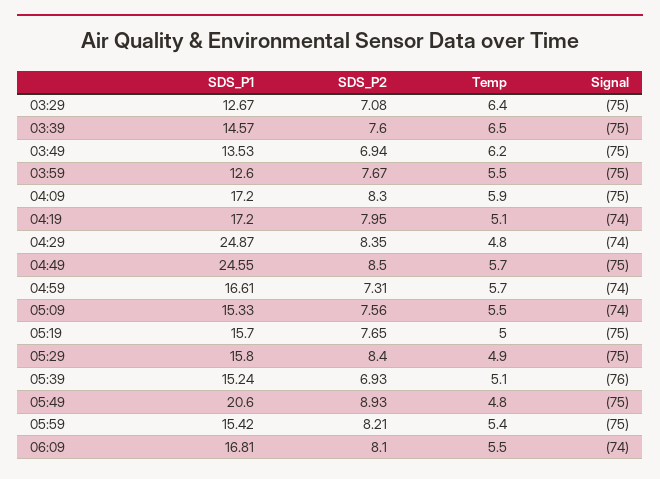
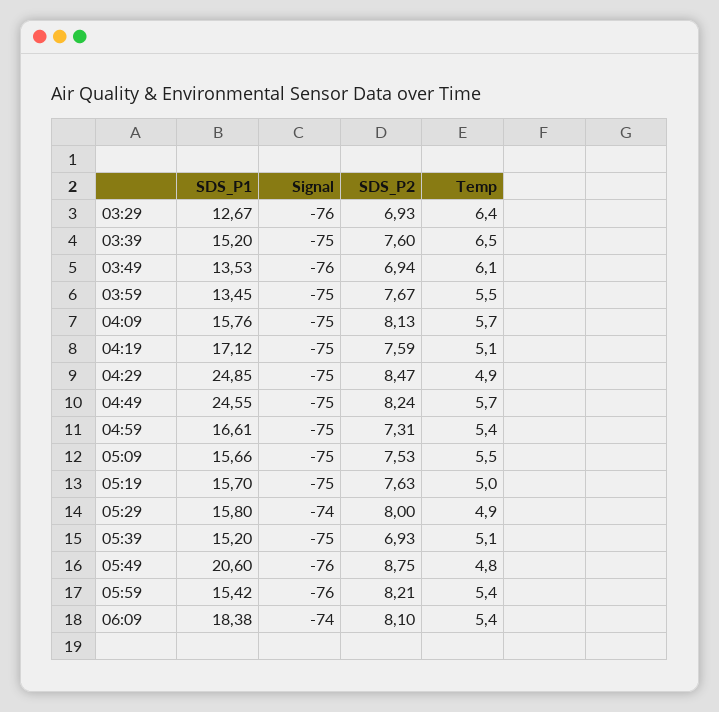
SDS_P2, 03:29: 7.08 -> 6.93
Signal, 03:29: -75 -> -76
SDS_P1, 03:39: 14.57 -> 15.2
Temp, 03:49: 6.2 -> 6.1
Signal, 03:49: -75 -> -76
SDS_P1, 03:59: 12.6 -> 13.45
SDS_P1, 04:09: 17.2 -> 15.76
SDS_P2, 04:09: 8.3 -> 8.13
Temp, 04:09: 5.9 -> 5.7
SDS_P1, 04:19: 17.2 -> 17.12
SDS_P2, 04:19: 7.95 -> 7.59
Signal, 04:19: -74 -> -75
SDS_P1, 04:29: 24.87 -> 24.85
SDS_P2, 04:29: 8.35 -> 8.47
Temp, 04:29: 4.8 -> 4.9
Signal, 04:29: -74 -> -75
SDS_P2, 04:49: 8.5 -> 8.24
Temp, 04:59: 5.7 -> 5.4
Signal, 04:59: -74 -> -75
SDS_P1, 05:09: 15.33 -> 15.66
SDS_P2, 05:09: 7.56 -> 7.53
Signal, 05:09: -74 -> -75
SDS_P2, 05:19: 7.65 -> 7.63
SDS_P2, 05:29: 8.4 -> 8
Signal, 05:29: -75 -> -74
SDS_P1, 05:39: 15.24 -> 15.2
Signal, 05:39: -76 -> -75
SDS_P2, 05:49: 8.93 -> 8.75
Signal, 05:49: -75 -> -76
Signal, 05:59: -75 -> -76
SDS_P1, 06:09: 16.81 -> 18.38
Temp, 06:09: 5.5 -> 5.4

